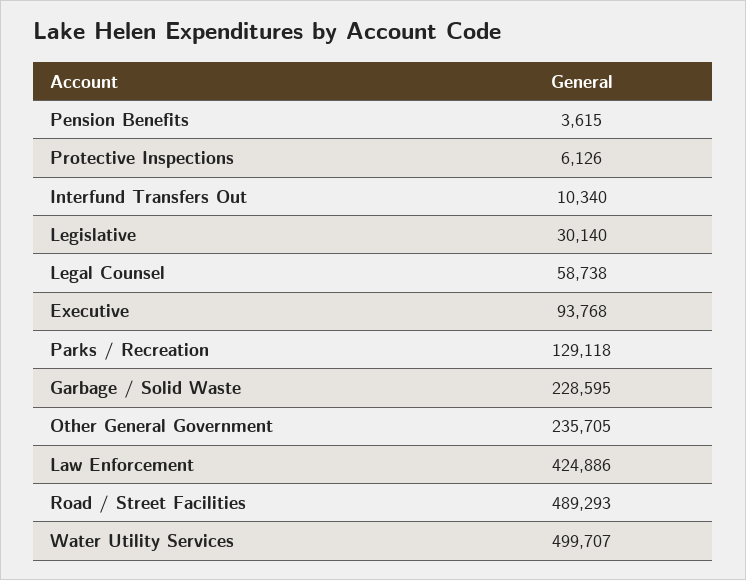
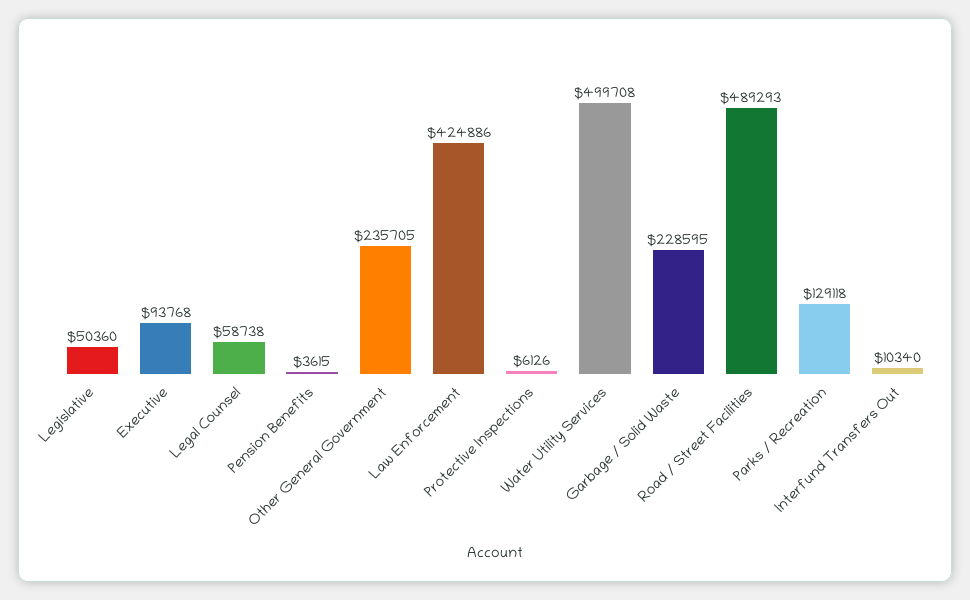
Legislative: 30140 -> 50360
Water Utility Services: 499707 -> 499708

